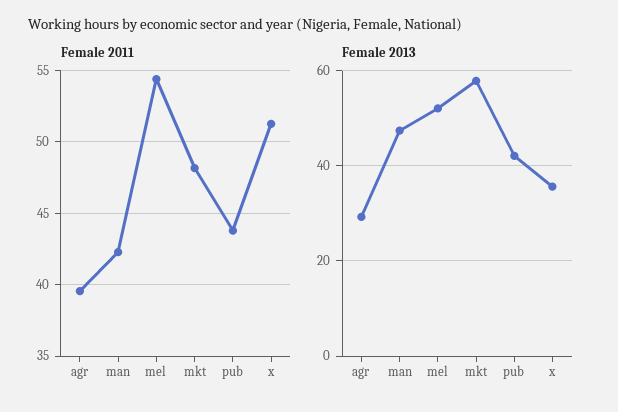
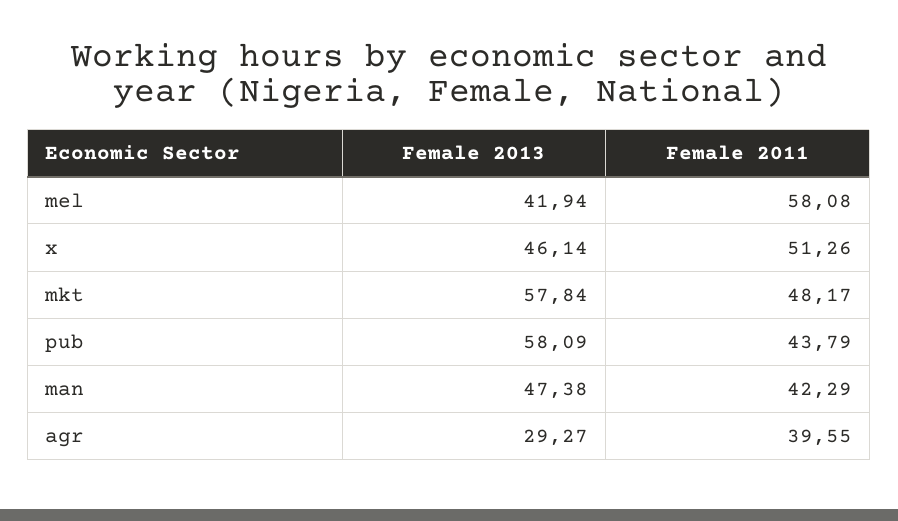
Female 2011, mel: 54.5 -> 58.08
Female 2013, mel: 52 -> 41.94
Female 2013, pub: 42 -> 58.09
Female 2013, x: 36 -> 46.14

